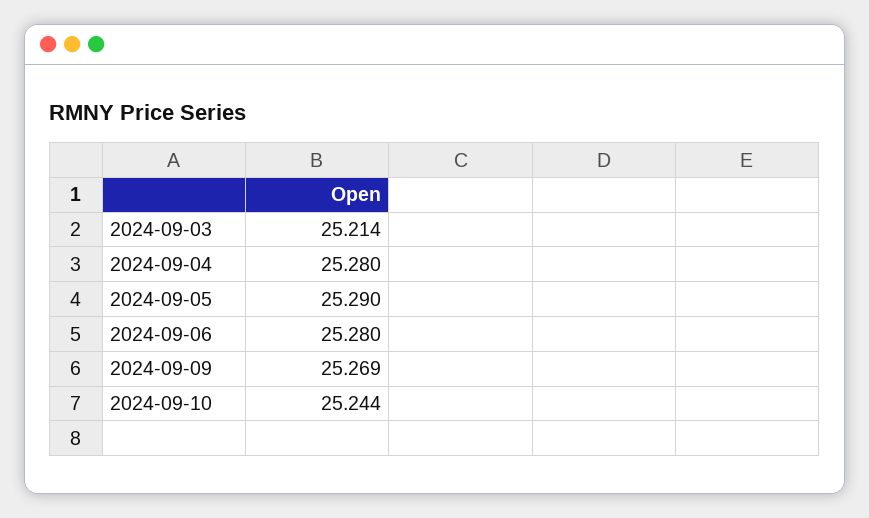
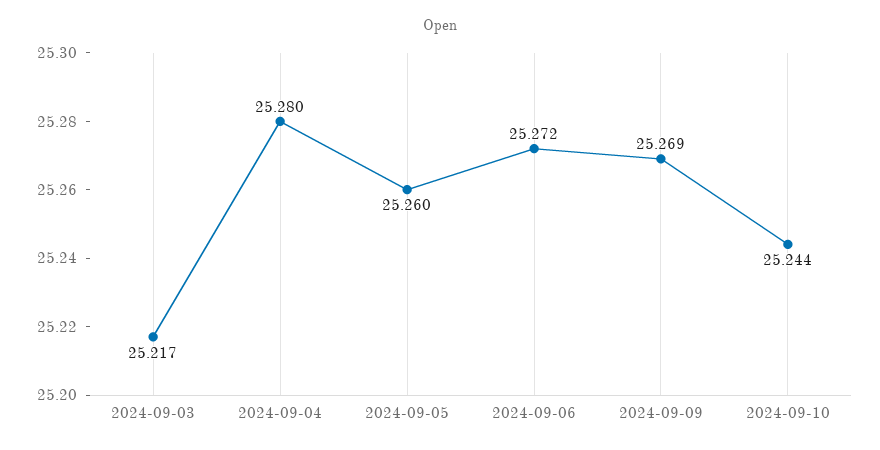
2024-09-03: 25.214 -> 25.217
2024-09-05: 25.29 -> 25.26
2024-09-06: 25.28 -> 25.272

